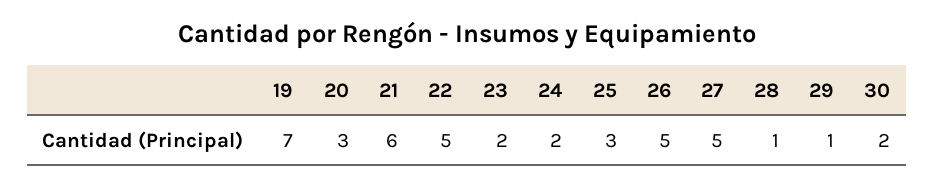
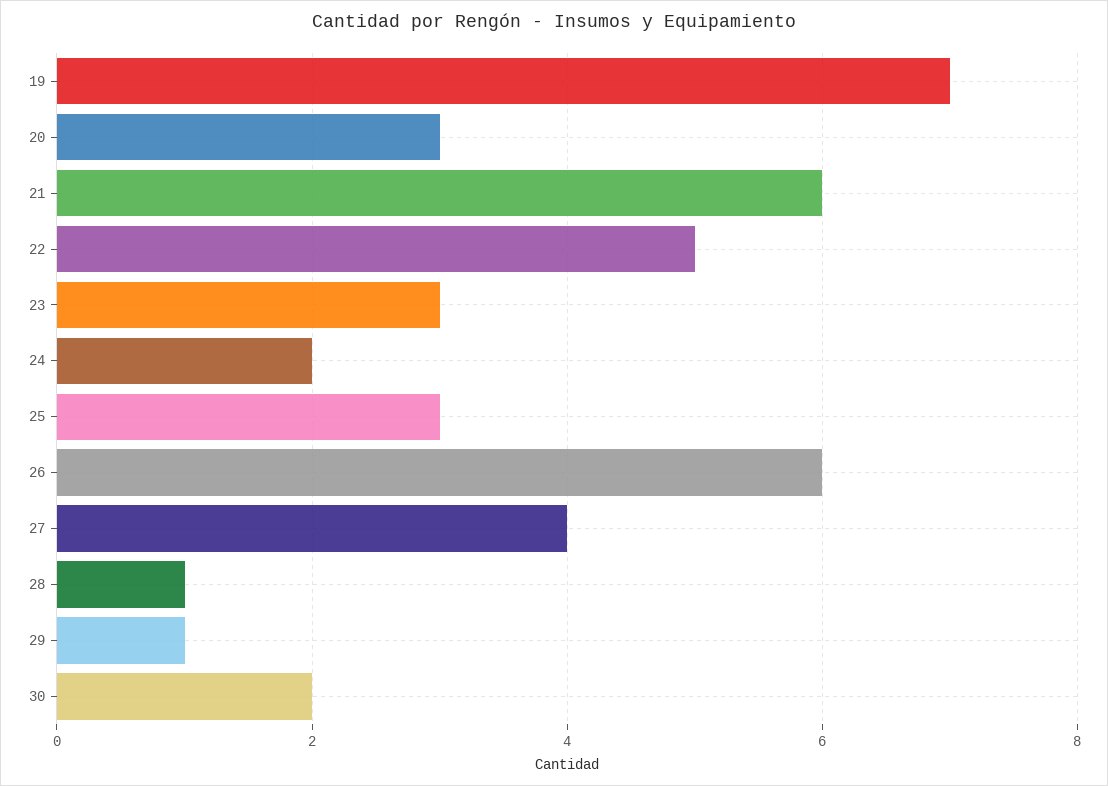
23: 2 -> 3
26: 5 -> 6
27: 5 -> 4

